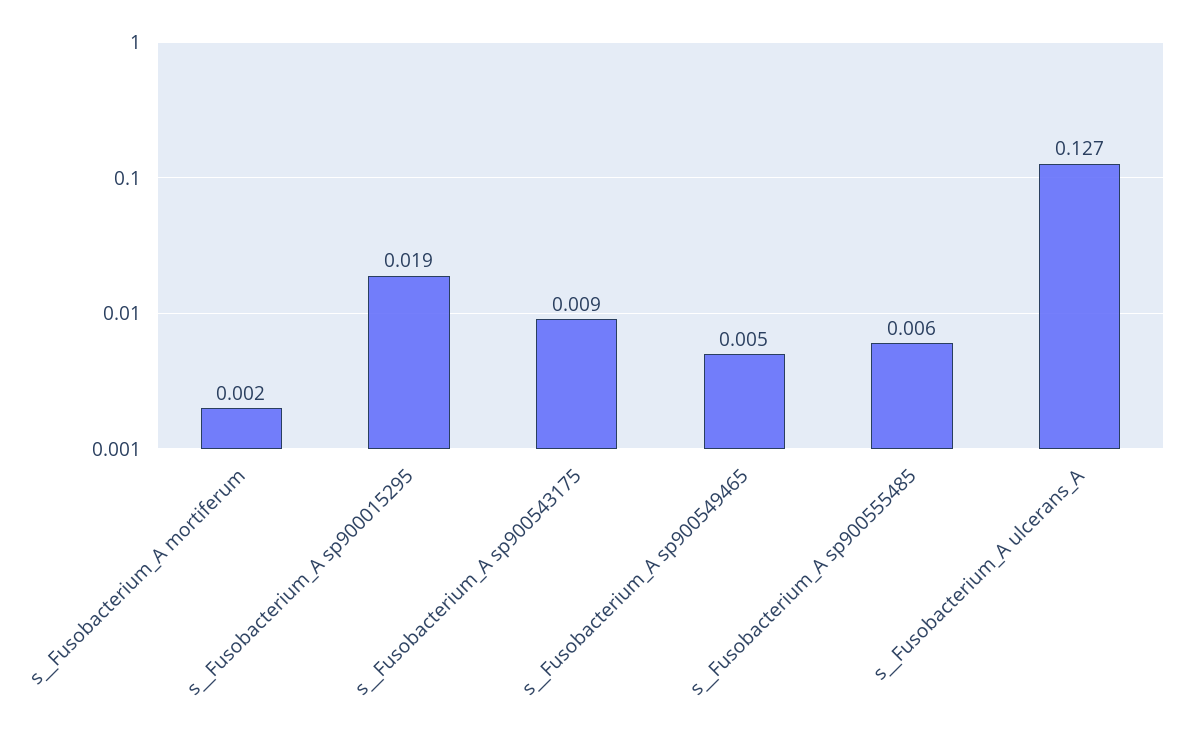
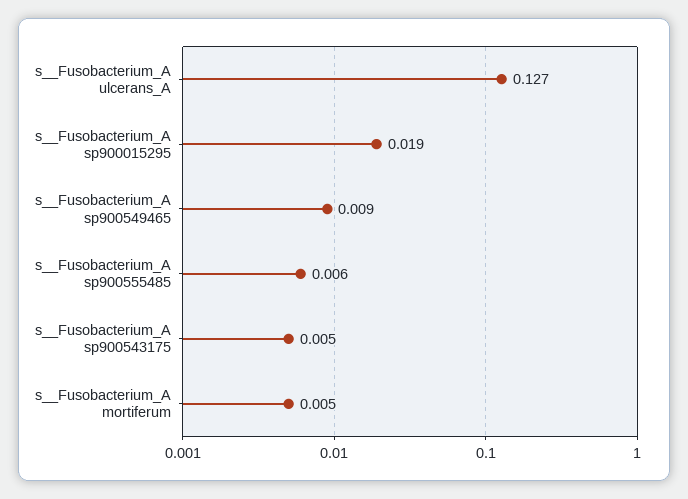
s__Fusobacterium_A mortiferum: 0.002 -> 0.005
s__Fusobacterium_A sp900543175: 0.009 -> 0.005
s__Fusobacterium_A sp900549465: 0.005 -> 0.009

